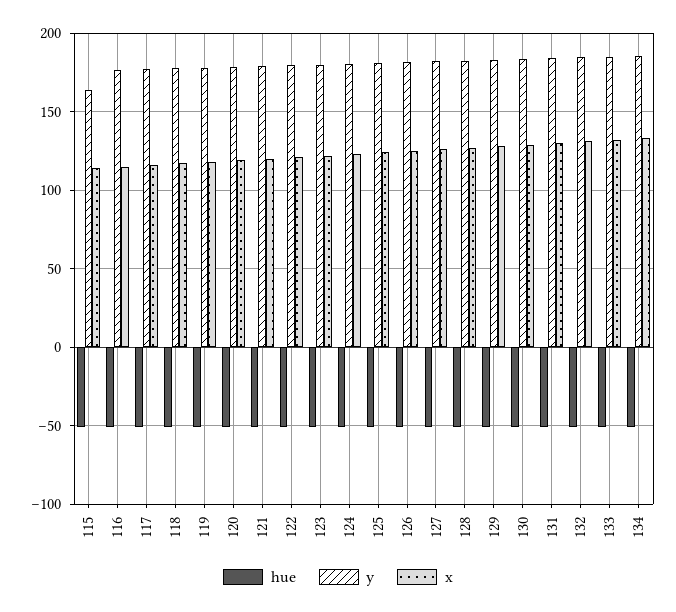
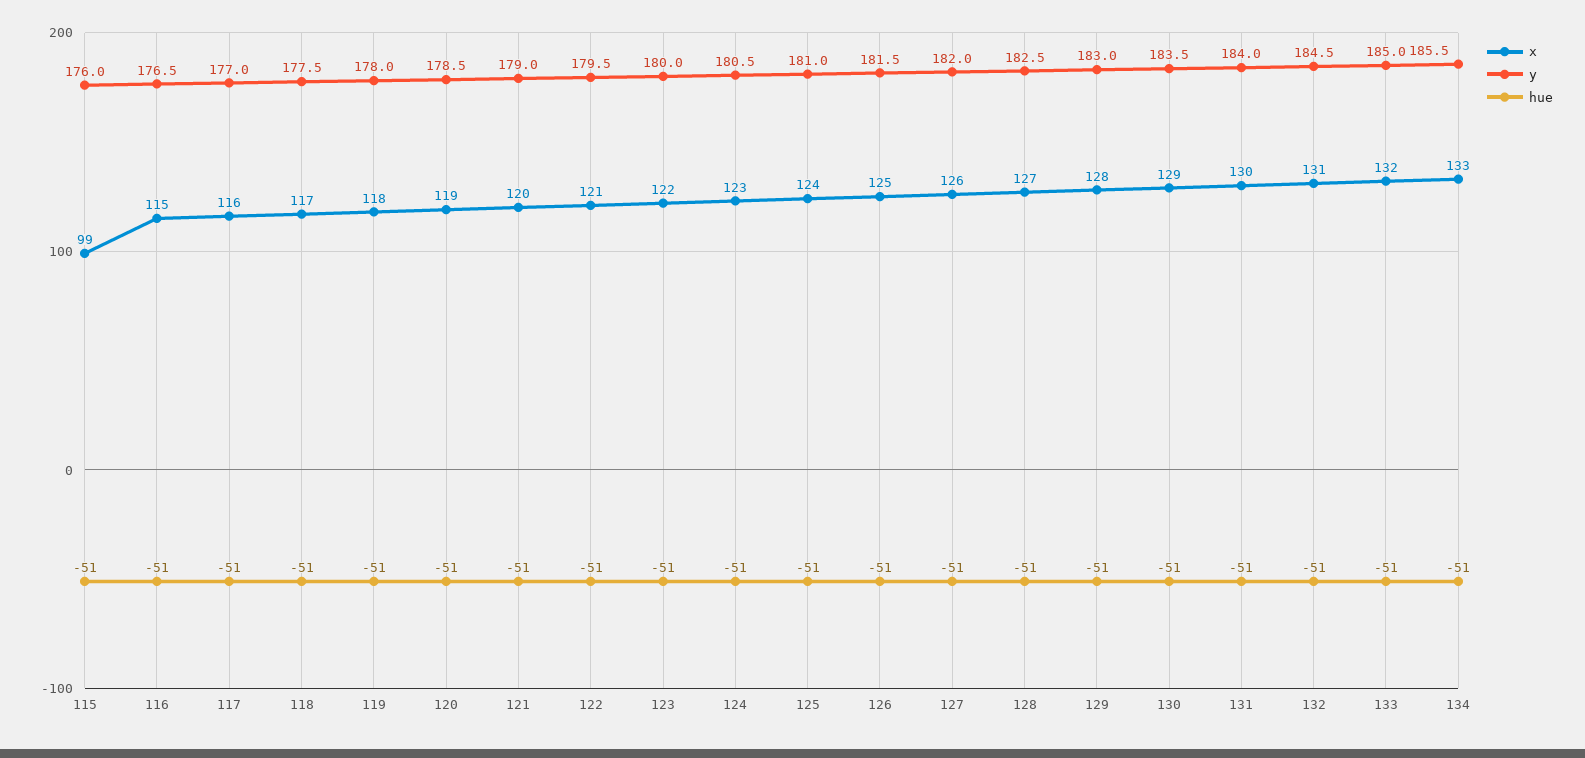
y, 115: 165 -> 176
x, 115: 115 -> 99

